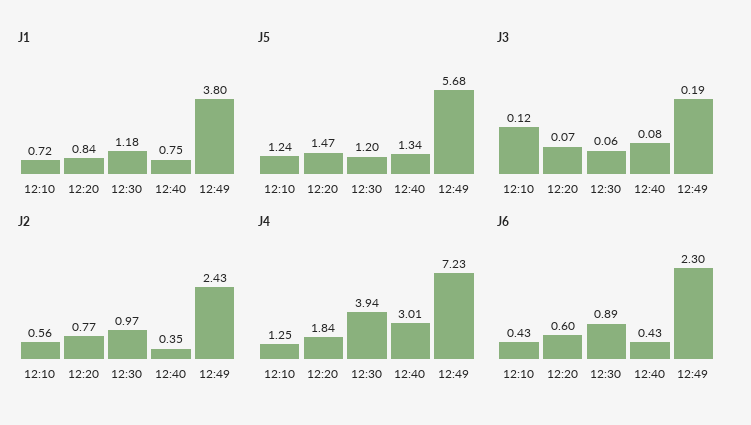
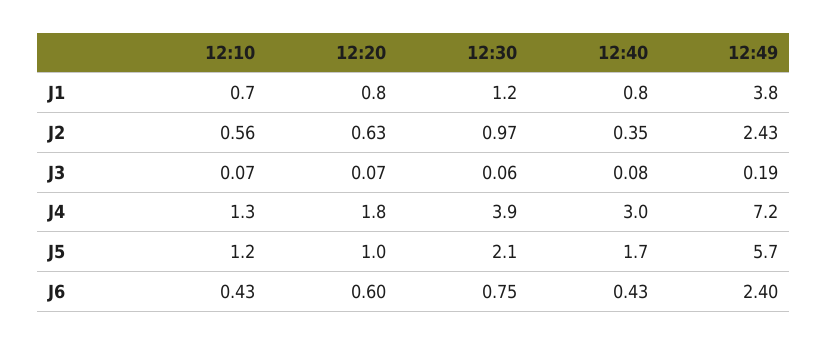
J5, 12:20: 1.47 -> 1
J5, 12:30: 1.2 -> 2.1
J5, 12:40: 1.34 -> 1.7
J3, 12:10: 0.12 -> 0.07
J2, 12:20: 0.77 -> 0.63
J6, 12:30: 0.89 -> 0.75
J6, 12:49: 2.3 -> 2.4

